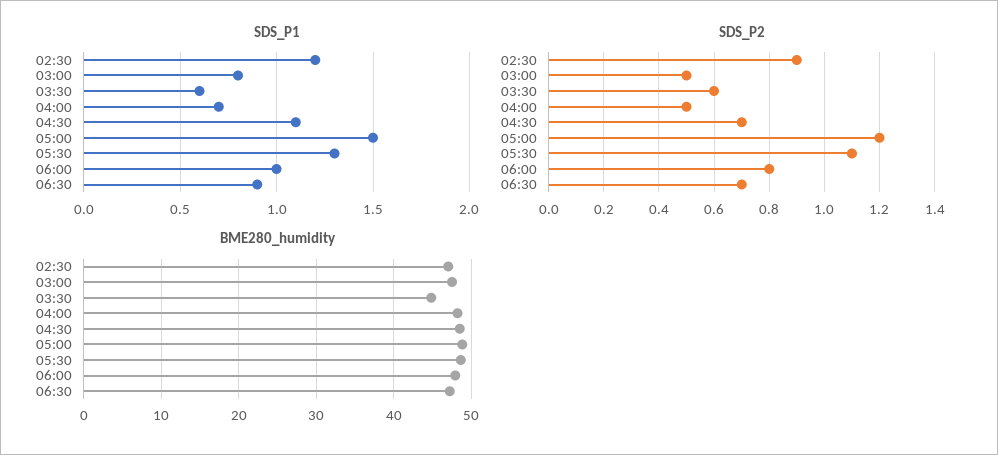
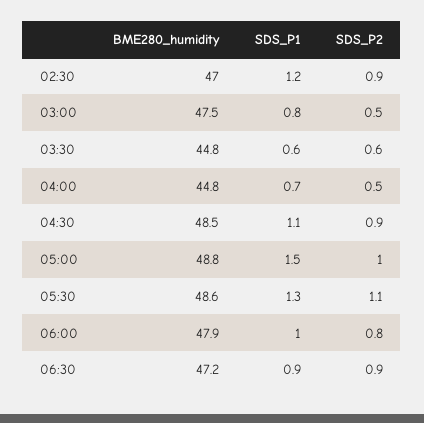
SDS_P2, 04:30: 0.7 -> 0.9
SDS_P2, 05:00: 1.2 -> 1
SDS_P2, 06:30: 0.7 -> 0.9
BME280_humidity, 04:00: 48 -> 44.8

